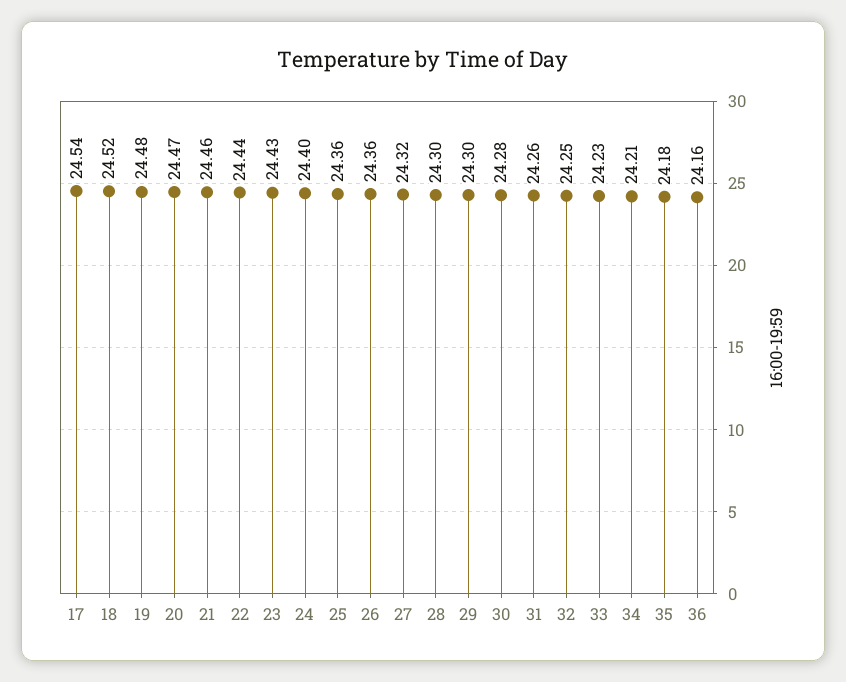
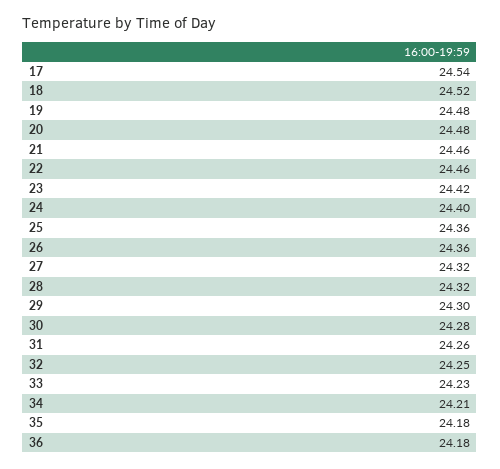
20: 24.47 -> 24.48
22: 24.44 -> 24.46
23: 24.43 -> 24.42
28: 24.3 -> 24.32
36: 24.16 -> 24.18

